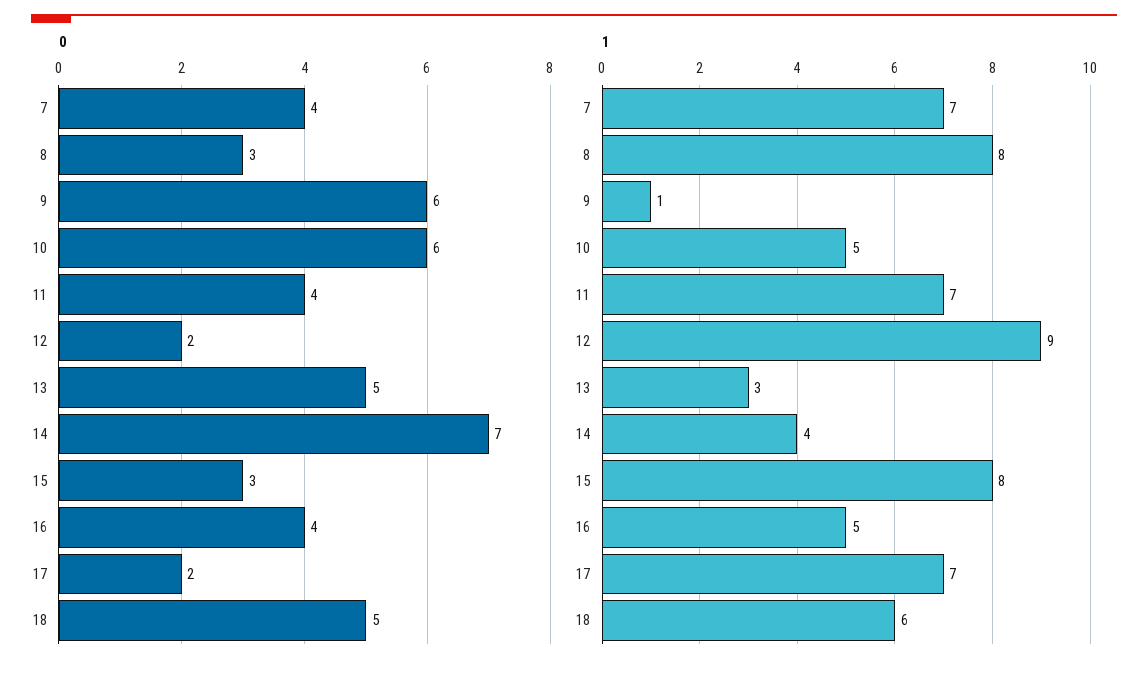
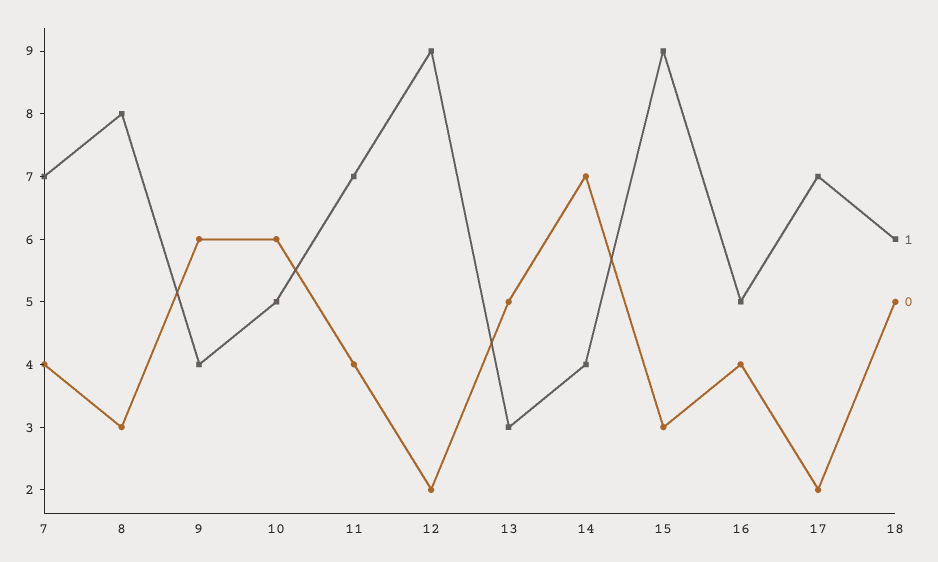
1, 9: 1 -> 4
1, 15: 8 -> 9

